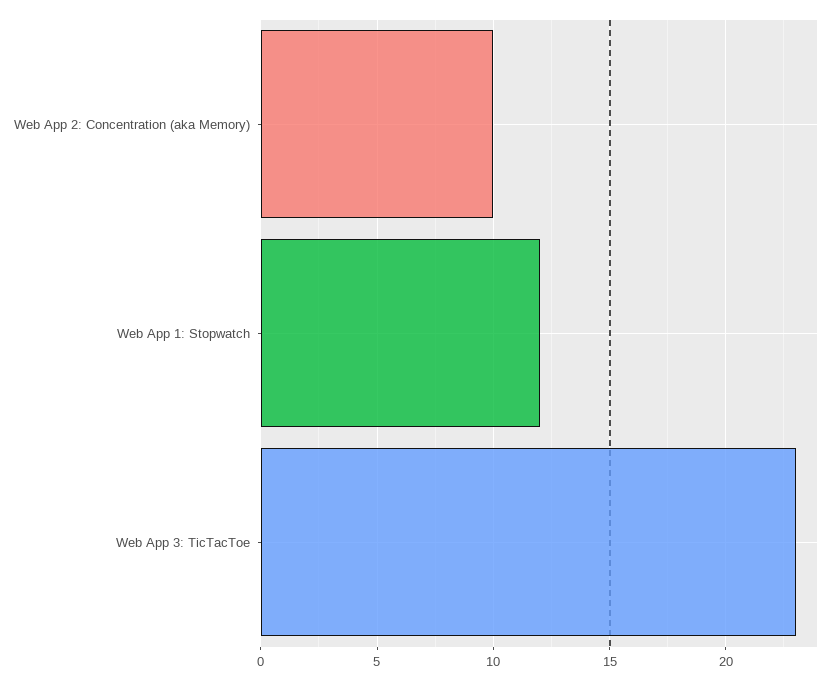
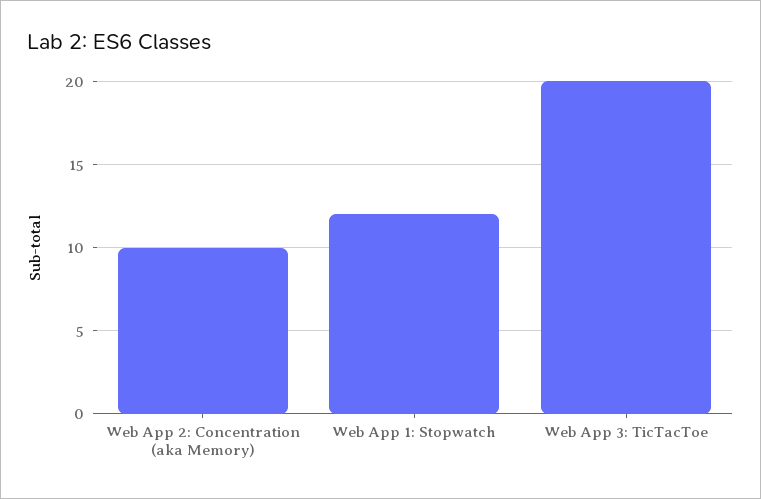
Web App 3: TicTacToe: 23 -> 20

